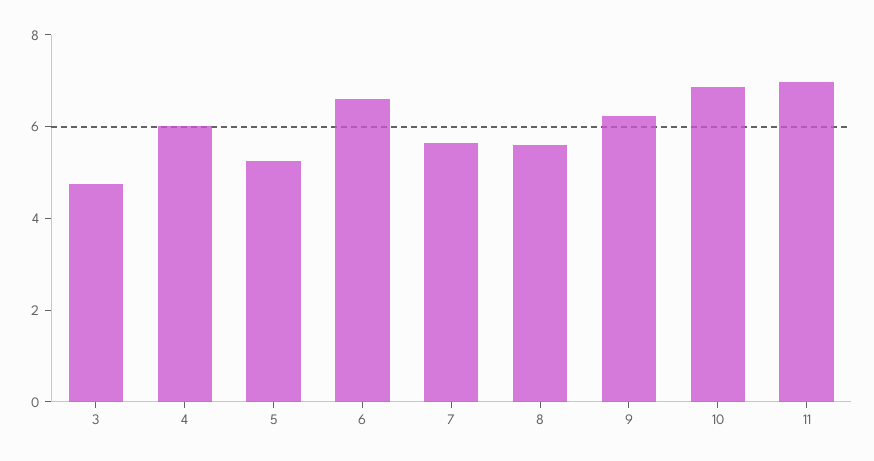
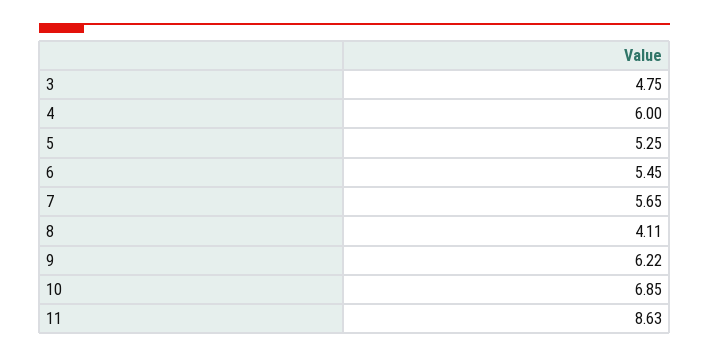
6: 6.5 -> 5.45
8: 5.5 -> 4.11
11: 7 -> 8.63

